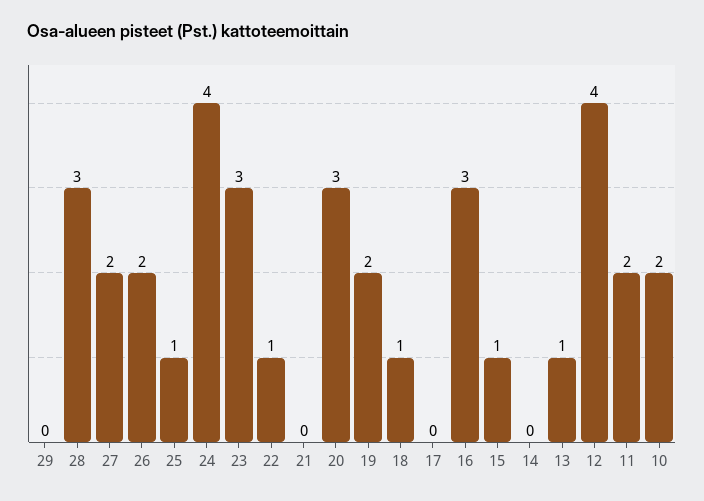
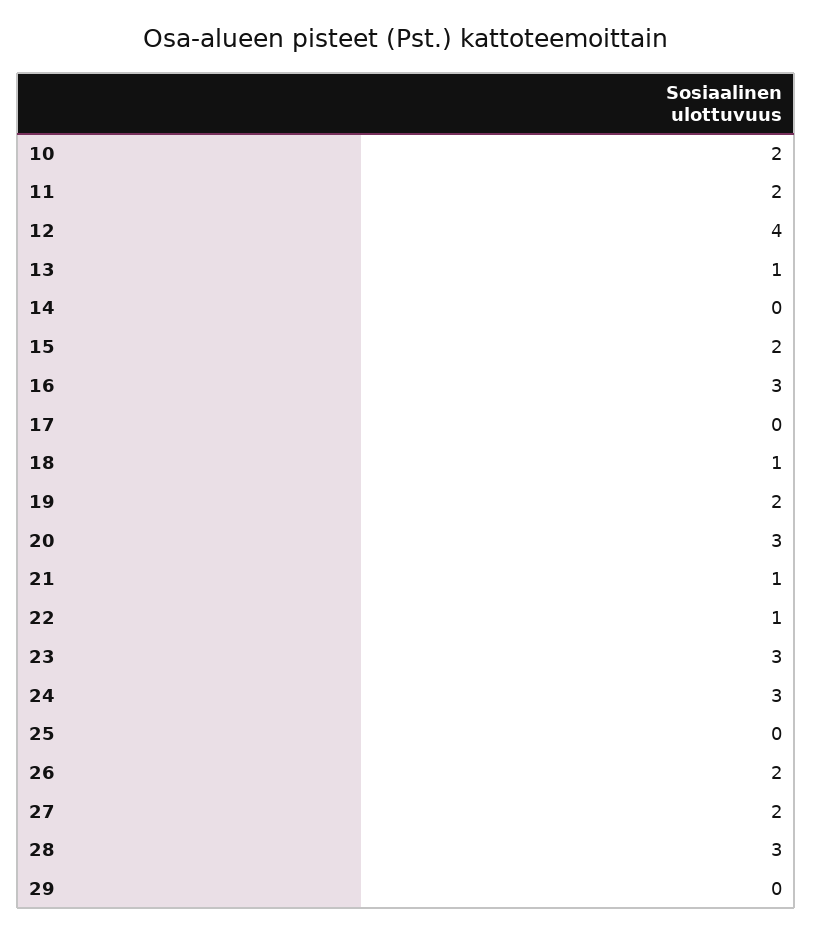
25: 1 -> 0
24: 4 -> 3
21: 0 -> 1
15: 1 -> 2

